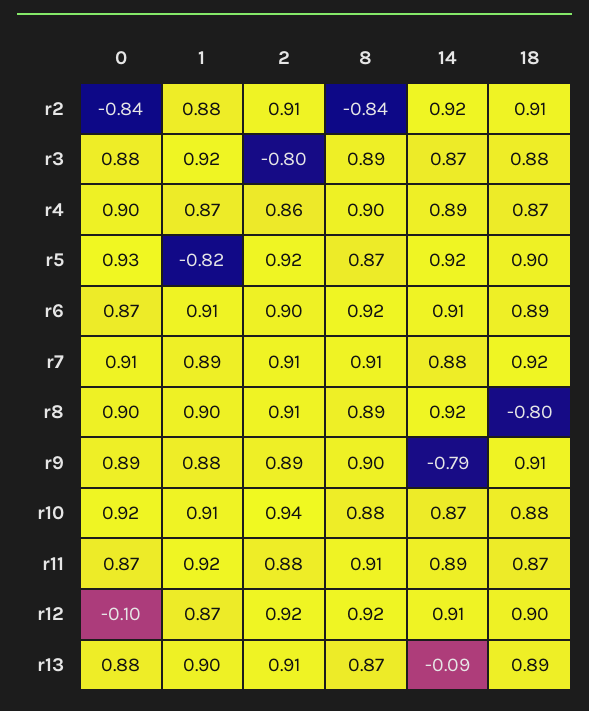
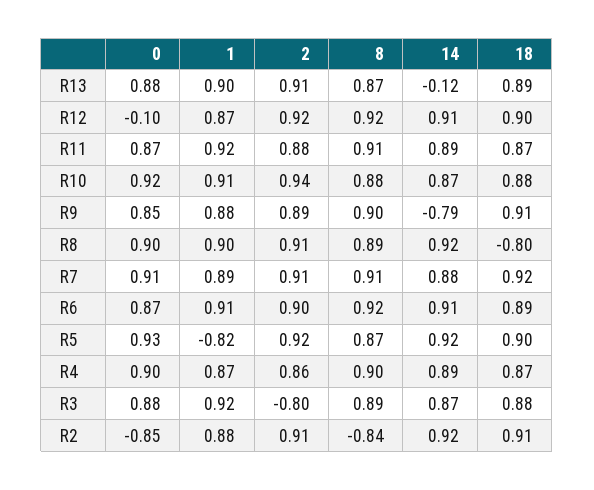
0, r2: -0.84 -> -0.85
0, r9: 0.89 -> 0.85
14, r13: -0.09 -> -0.12

